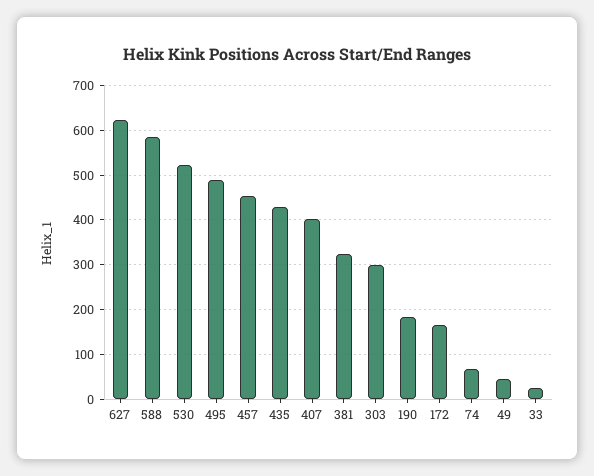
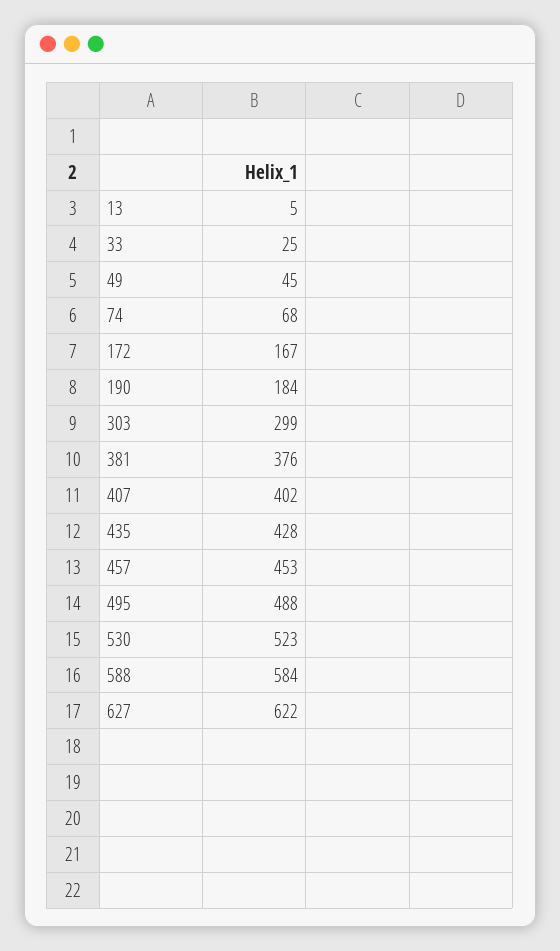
381: 320 -> 376
13: none -> 5

